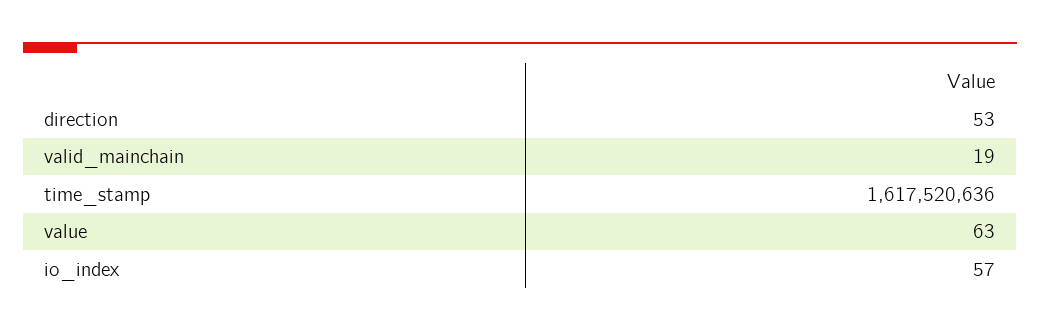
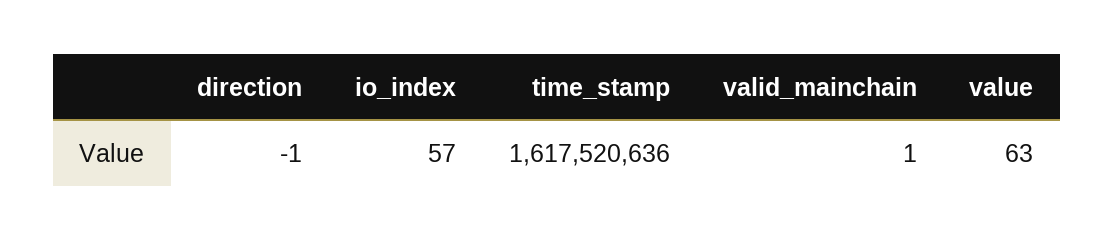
direction: 53 -> -1
valid_mainchain: 19 -> 1

